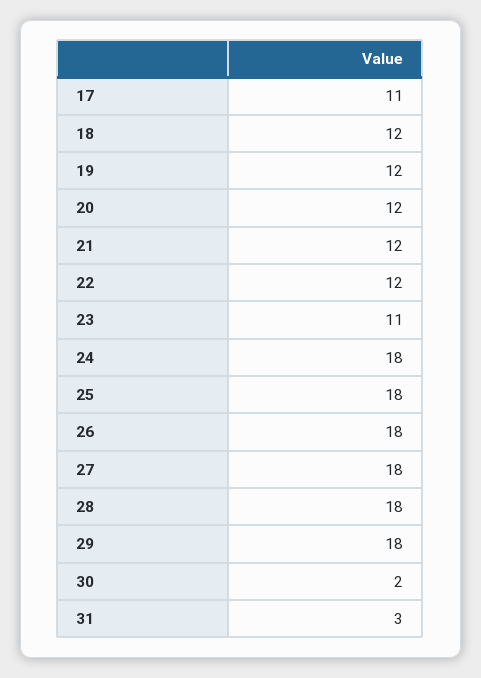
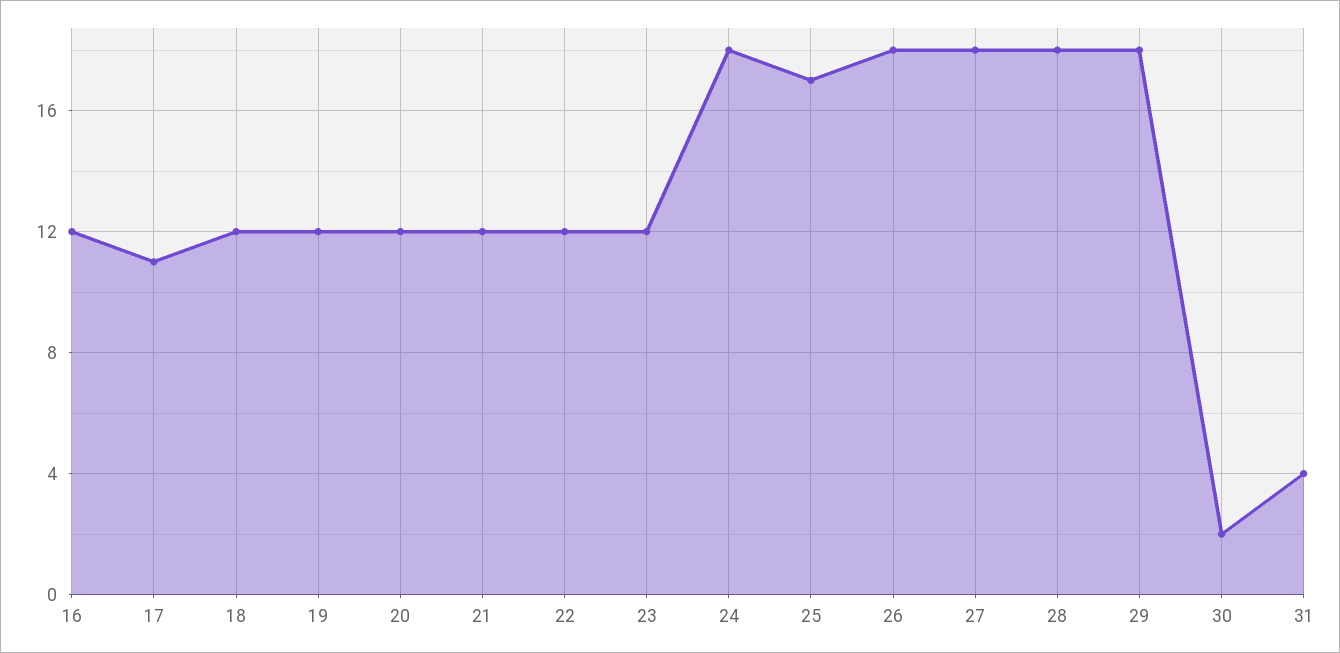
23: 11 -> 12
25: 18 -> 17
31: 3 -> 4
16: none -> 12

